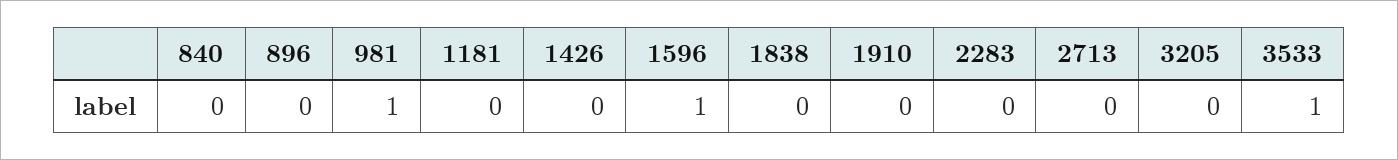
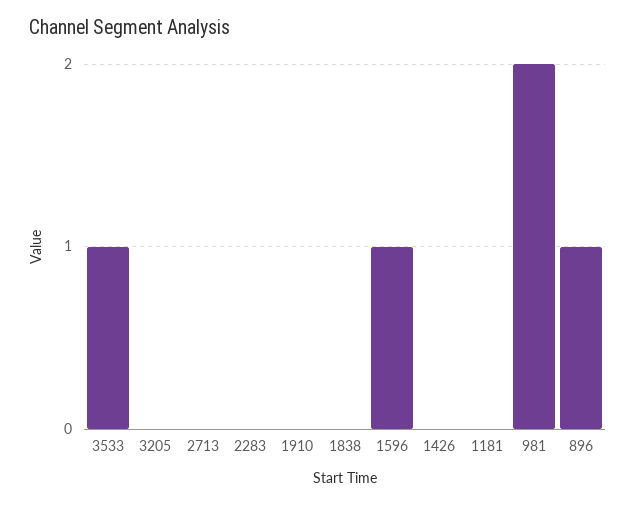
840: 0 -> none
896: 0 -> 1
981: 1 -> 2

